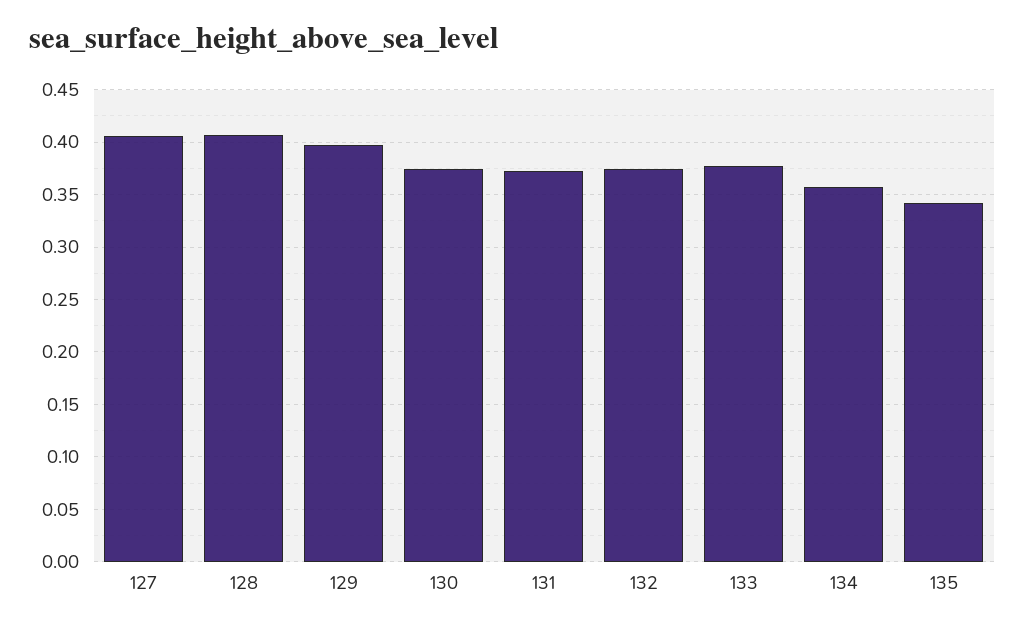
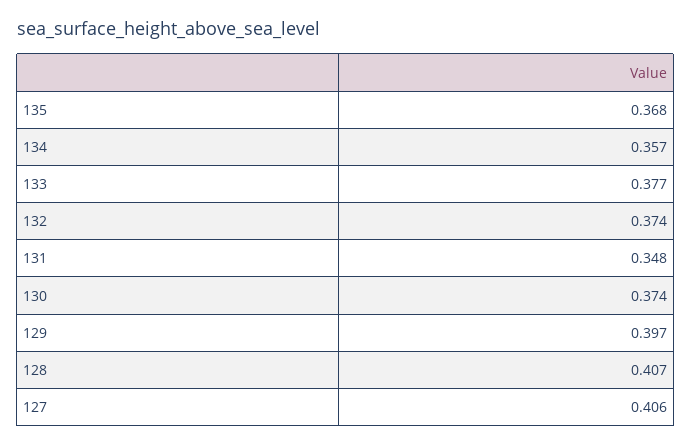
131: 0.37 -> 0.348
135: 0.34 -> 0.368

